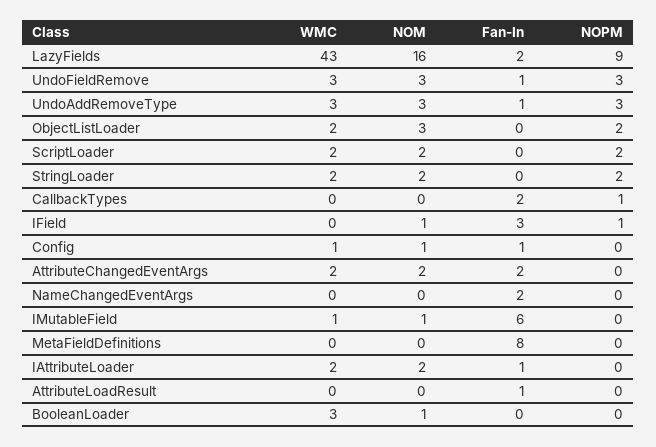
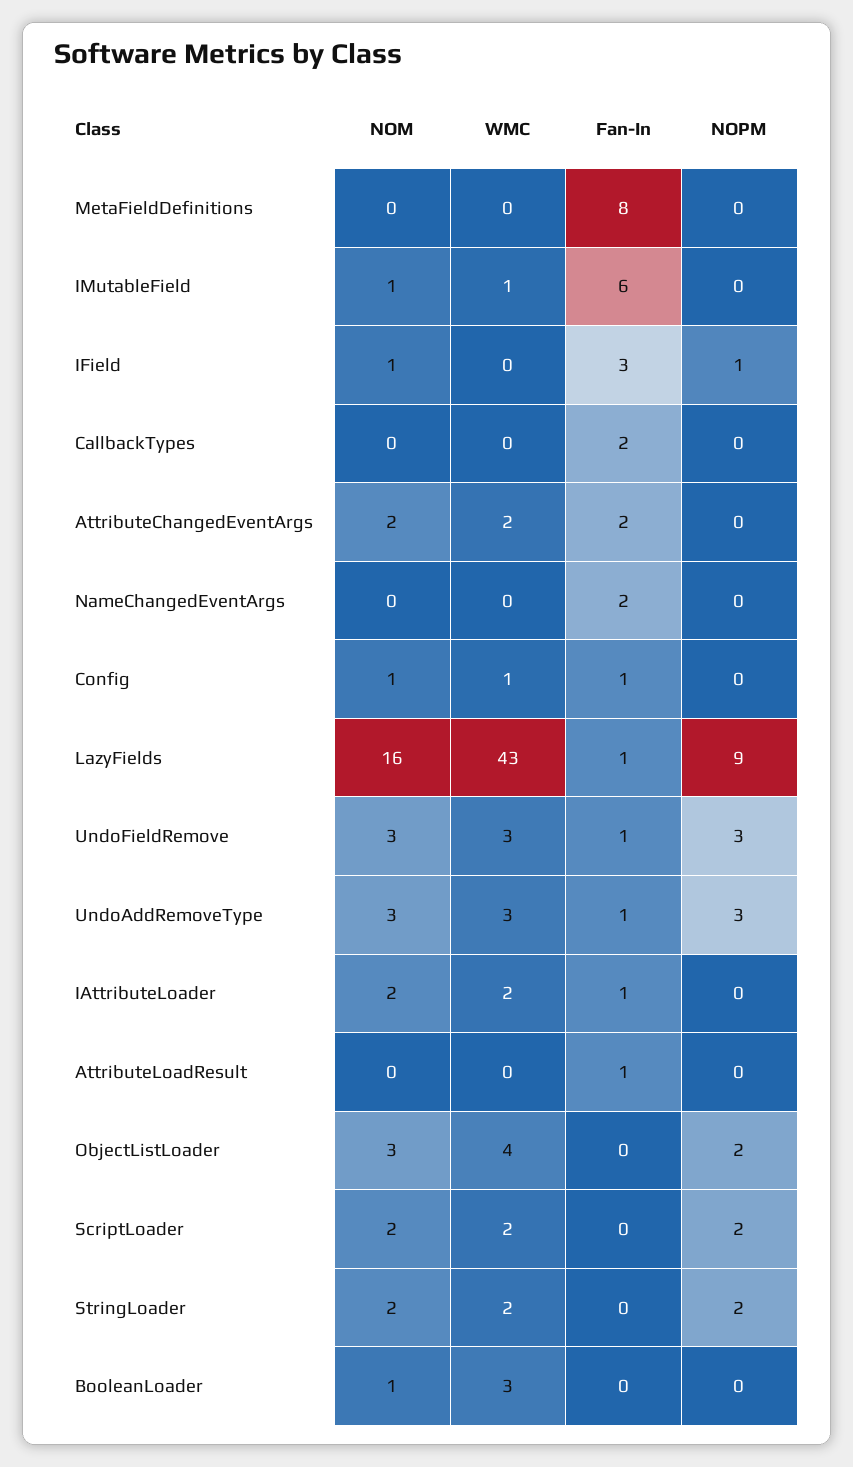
Fan-In, LazyFields: 2 -> 1
WMC, ObjectListLoader: 2 -> 4
NOPM, CallbackTypes: 1 -> 0

